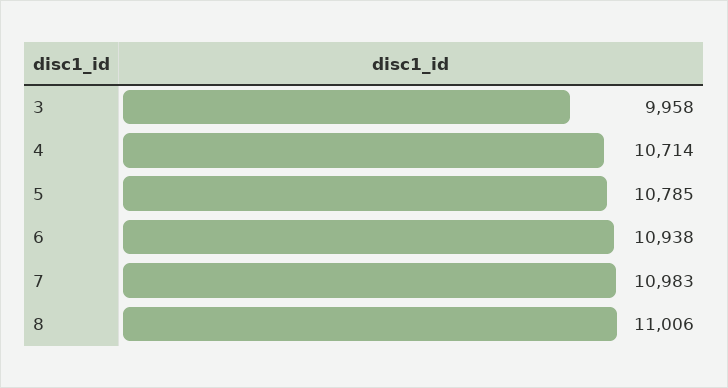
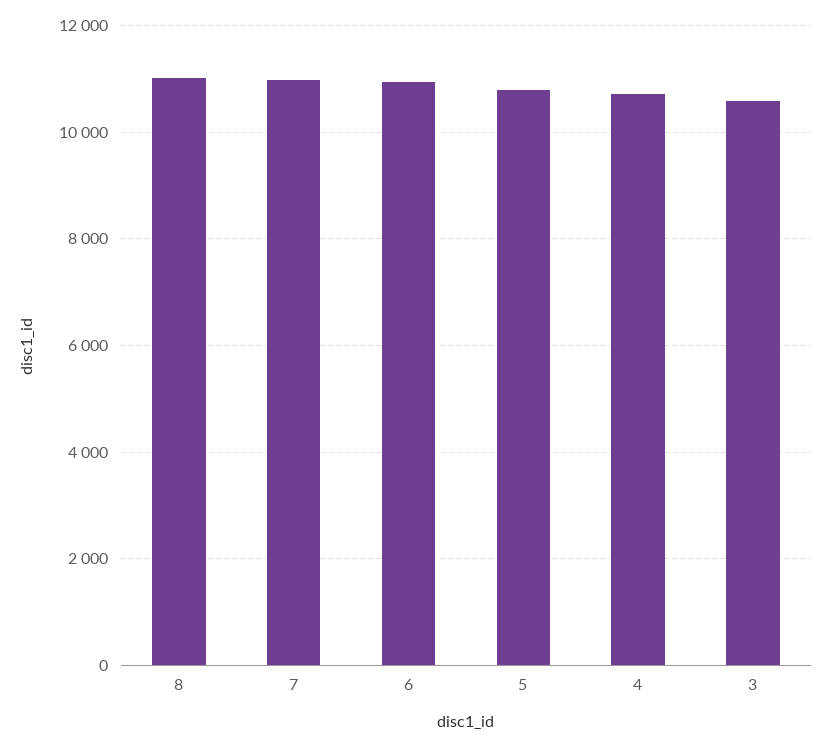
3: 9958 -> 10600

